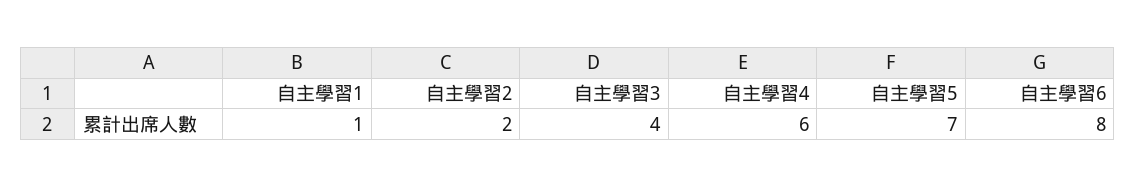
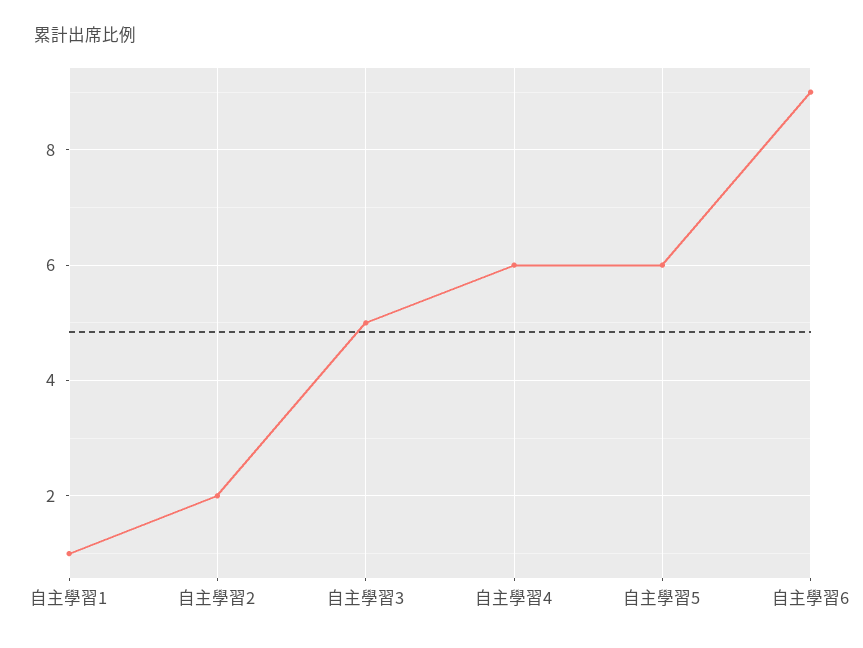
自主學習3: 4 -> 5
自主學習5: 7 -> 6
自主學習6: 8 -> 9

